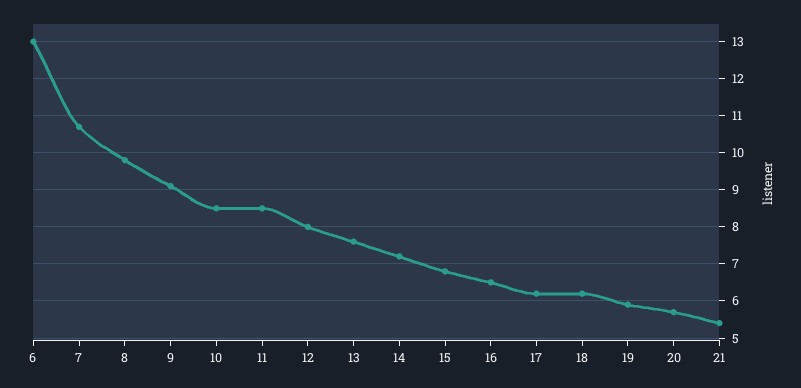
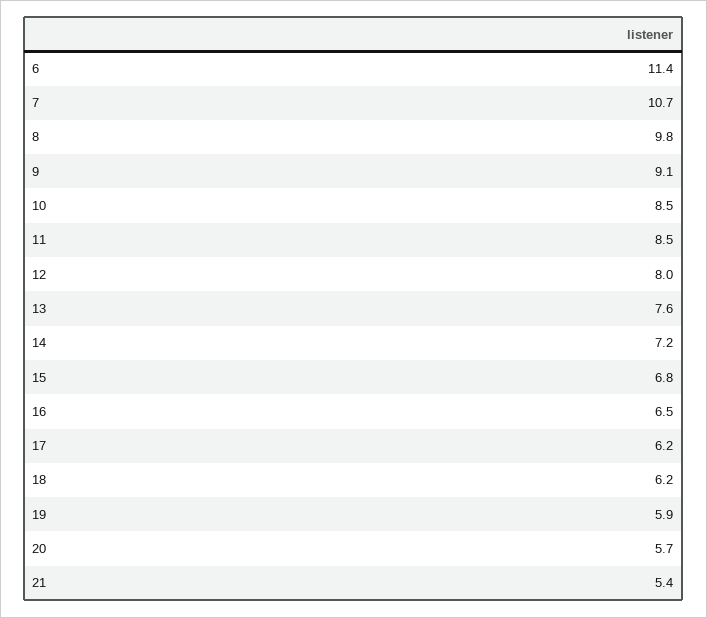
6: 13 -> 11.4

